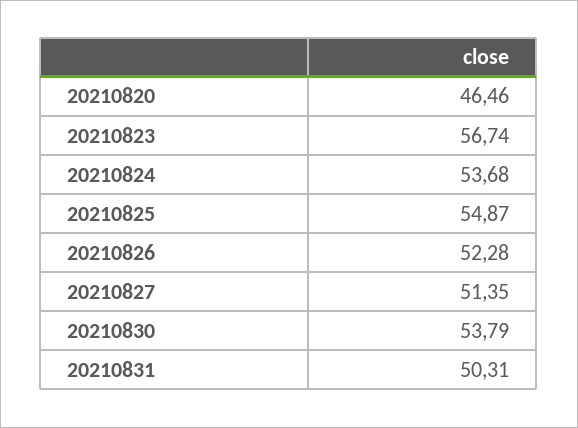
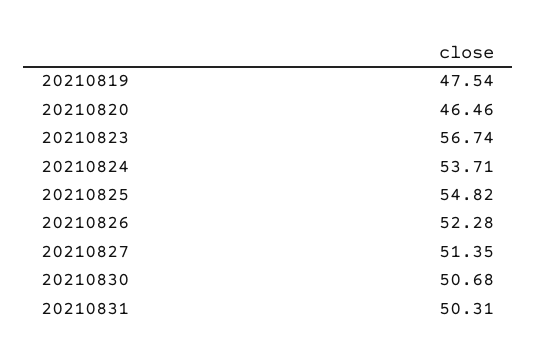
20210824: 53.68 -> 53.71
20210825: 54.87 -> 54.82
20210830: 53.79 -> 50.68
20210819: none -> 47.54

